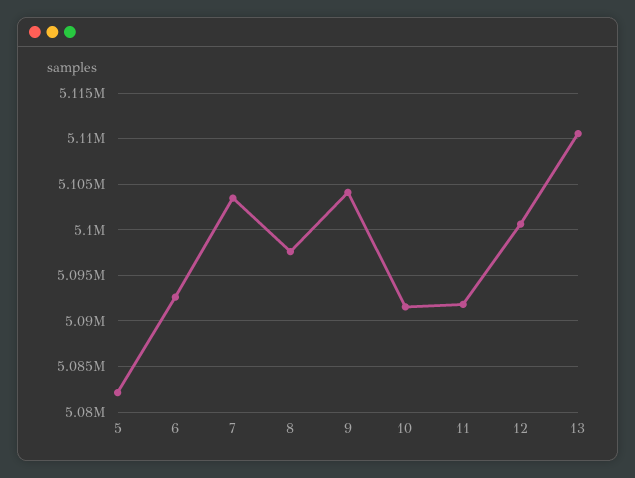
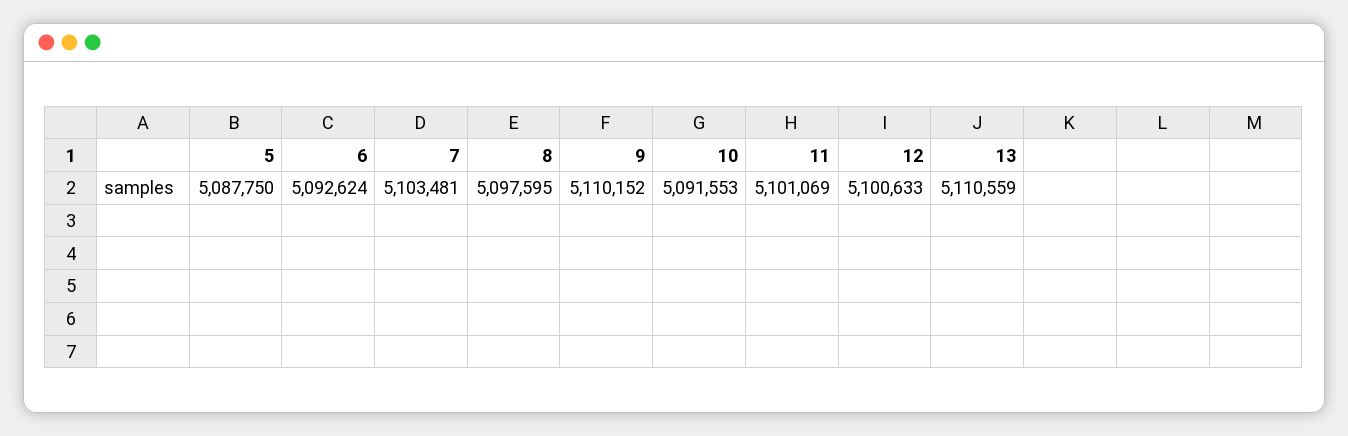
5: 5082000 -> 5087750
9: 5104000 -> 5110152
11: 5092000 -> 5101069

